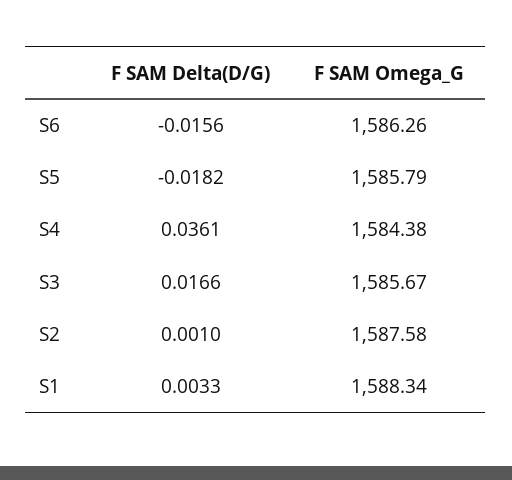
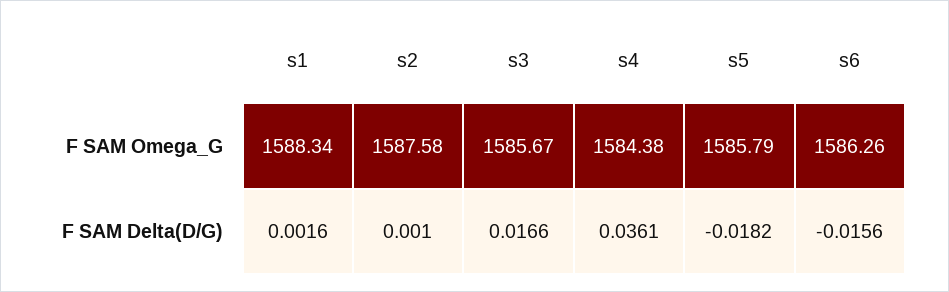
F SAM Delta(D/G), S1: 0.0033 -> 0.0016

